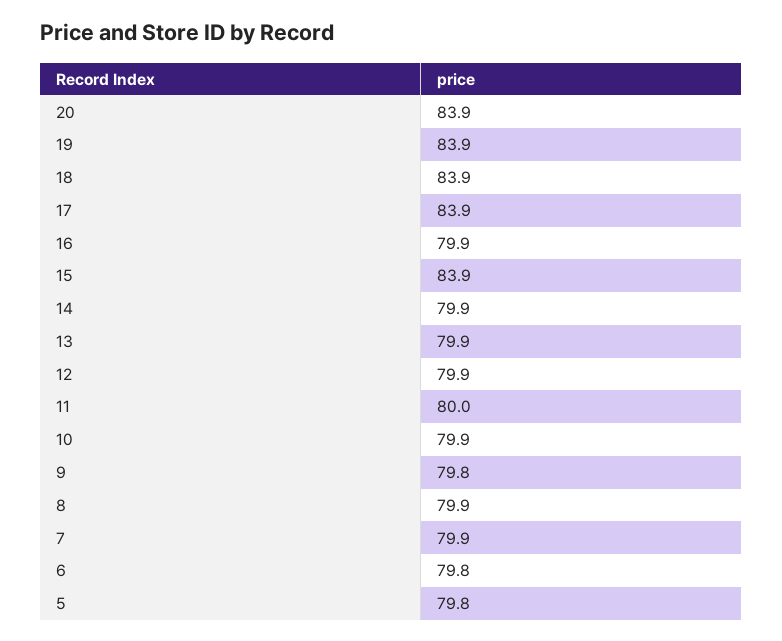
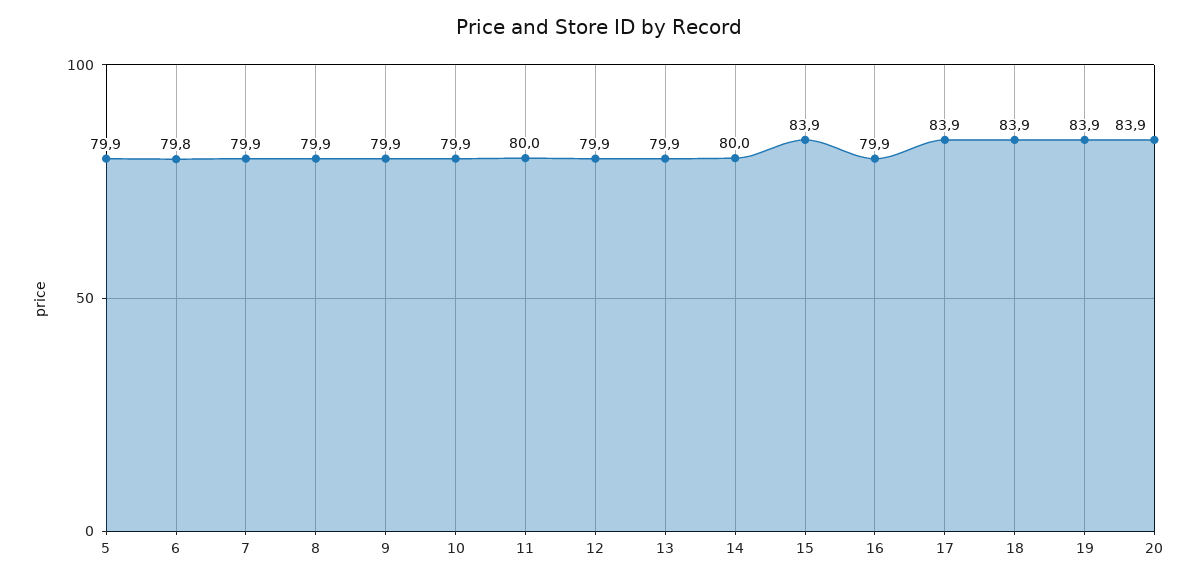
14: 79.9 -> 80
9: 79.8 -> 79.9
5: 79.8 -> 79.9

